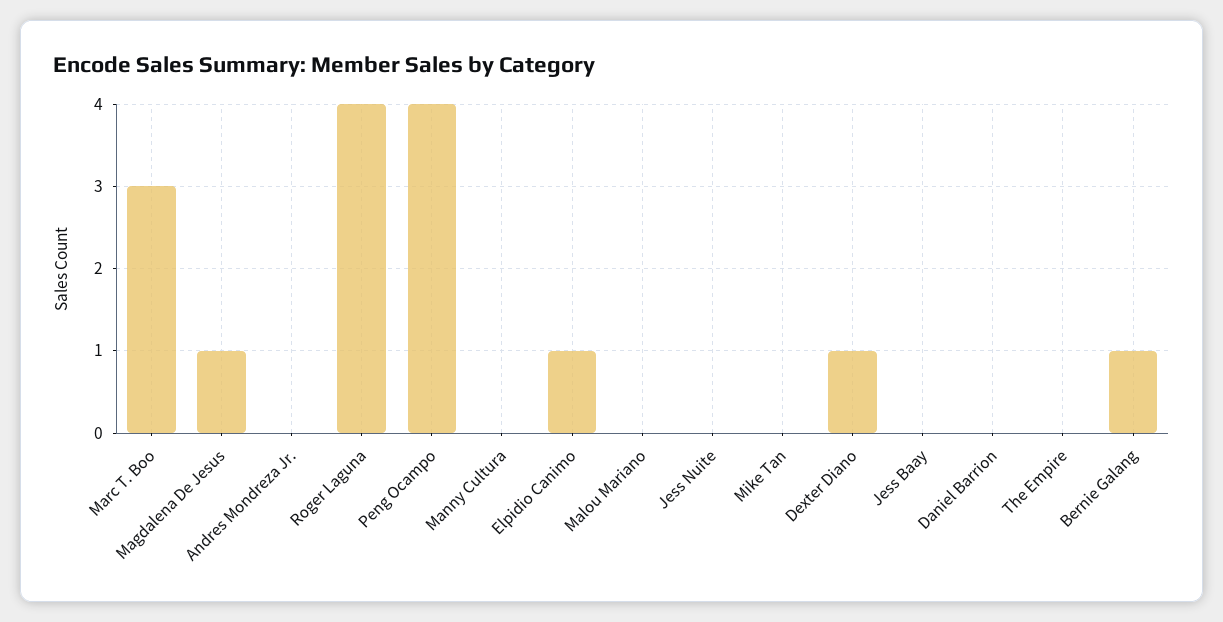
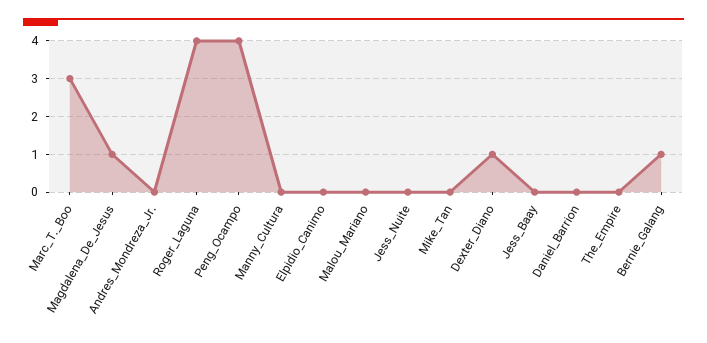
Elpidio Canimo: 1 -> 0

